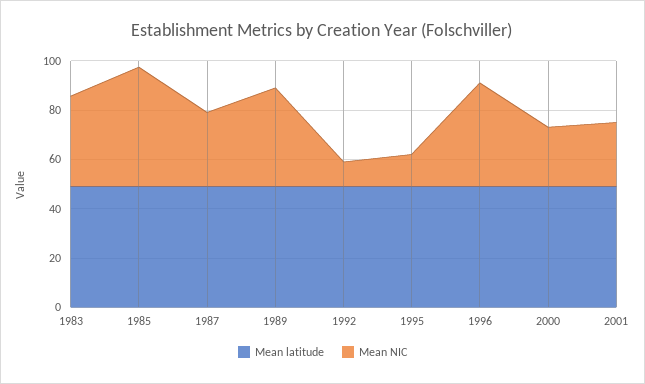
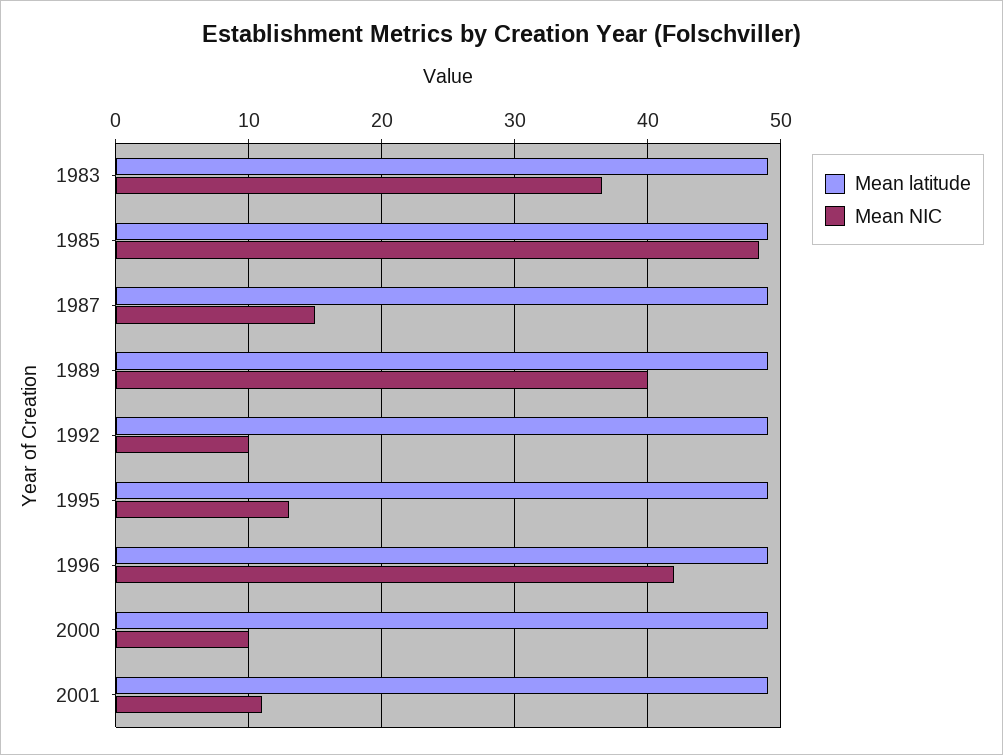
Mean NIC, 1987: 30 -> 15
Mean NIC, 2000: 25 -> 10
Mean NIC, 2001: 25 -> 11

